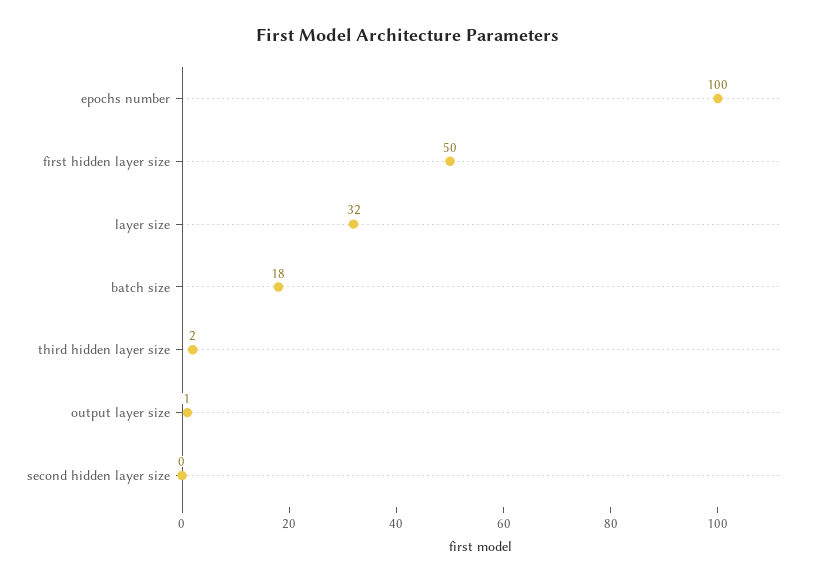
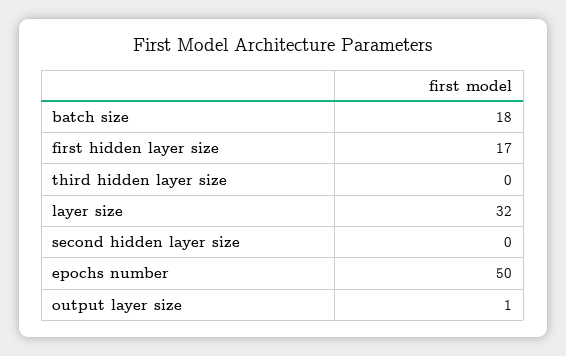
epochs number: 100 -> 50
first hidden layer size: 50 -> 17
third hidden layer size: 2 -> 0

